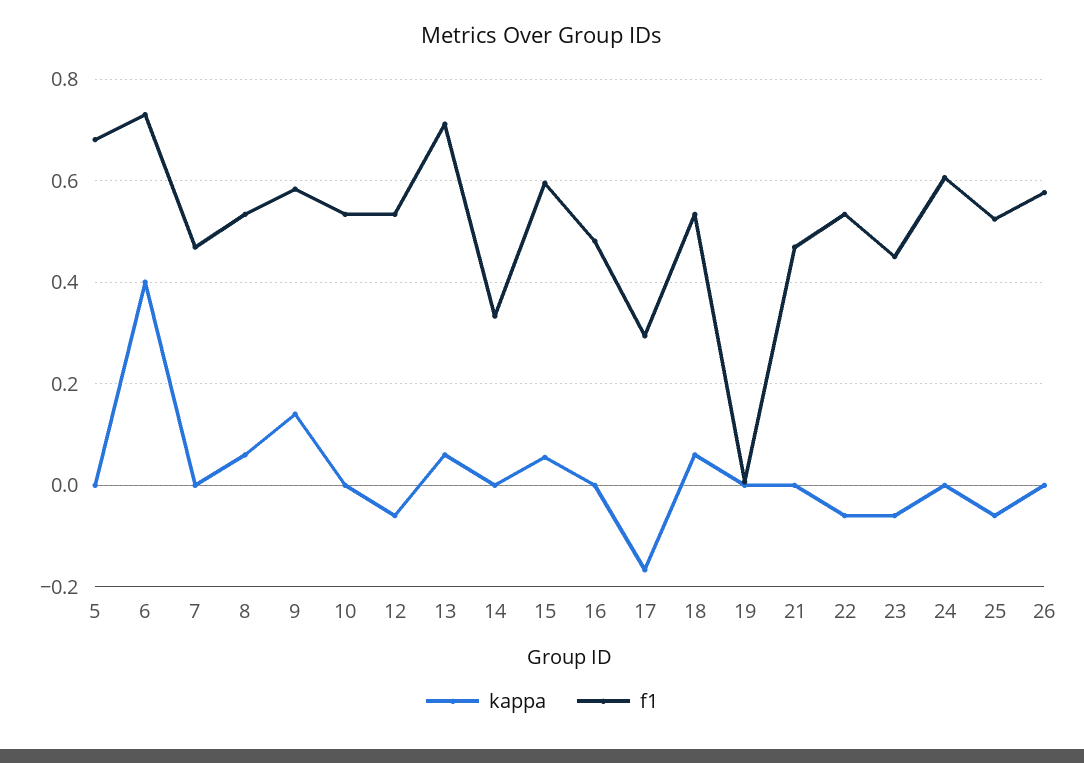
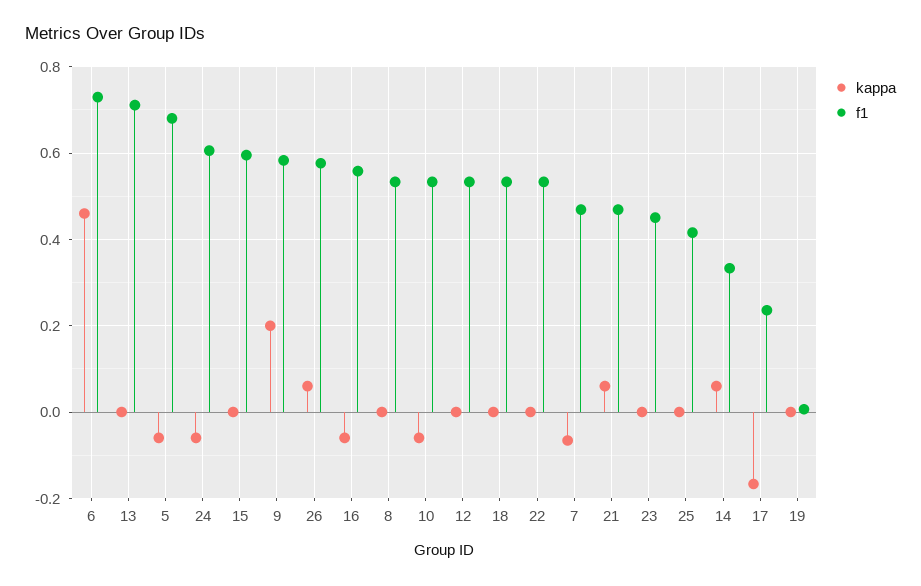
kappa, 5: 0 -> -0.06
kappa, 6: 0.4 -> 0.46
kappa, 7: 0 -> -0.06
kappa, 8: 0.06 -> 0
kappa, 9: 0.14 -> 0.2
kappa, 10: 0 -> -0.06
kappa, 12: -0.06 -> 0
kappa, 13: 0.06 -> 0
kappa, 14: 0 -> 0.06
kappa, 15: 0.06 -> 0
kappa, 16: 0 -> -0.06
f1, 16: 0.48 -> 0.56
f1, 17: 0.3 -> 0.24
kappa, 18: 0.06 -> 0
kappa, 21: 0 -> 0.06
kappa, 22: -0.06 -> 0
kappa, 23: -0.06 -> 0
kappa, 24: 0 -> -0.06
kappa, 25: -0.06 -> 0
f1, 25: 0.52 -> 0.42
kappa, 26: 0 -> 0.06

